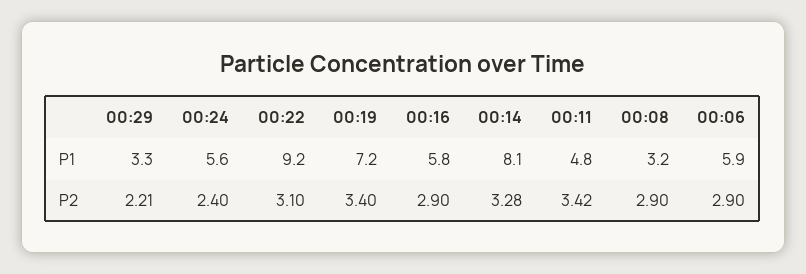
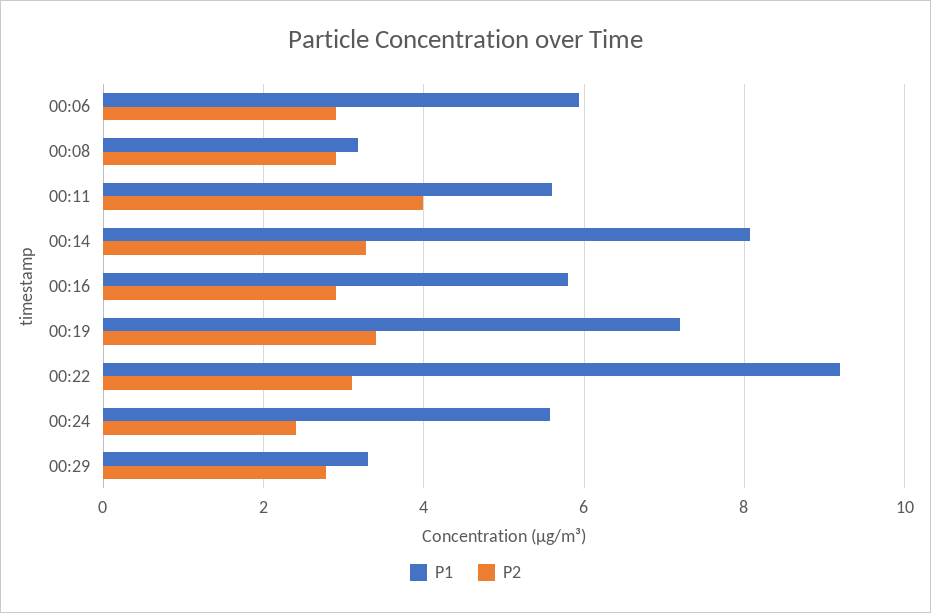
P1, 00:11: 4.8 -> 5.6
P2, 00:29: 2.21 -> 2.8
P2, 00:11: 3.42 -> 4

